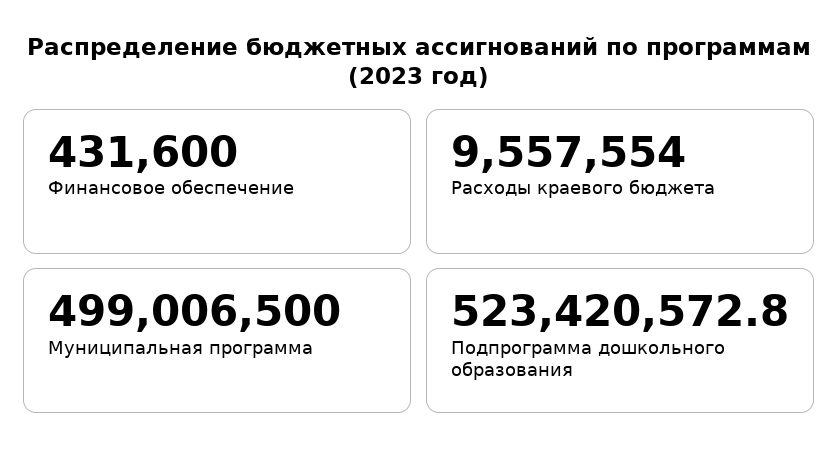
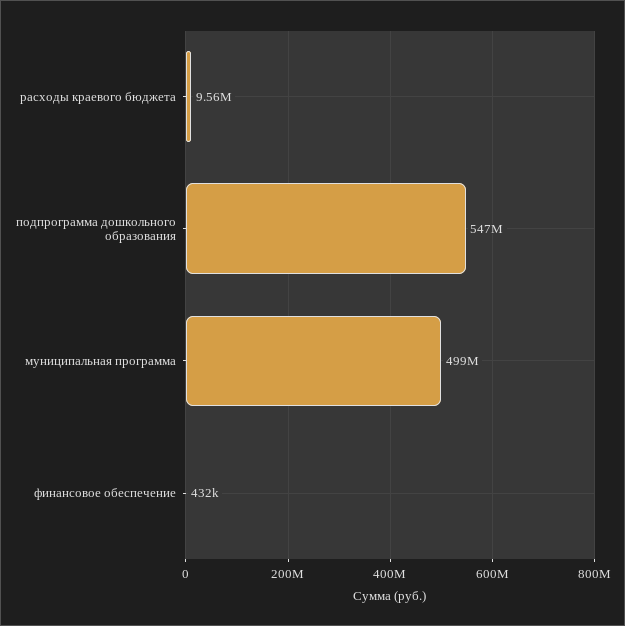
Подпрограмма дошкольного образования: 523420572.8 -> 547000000

